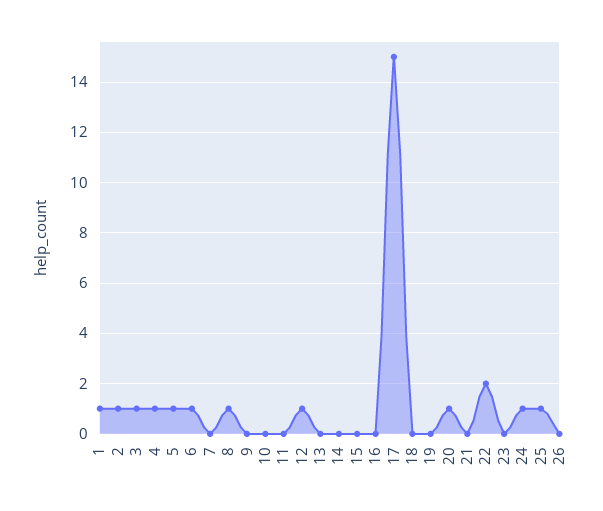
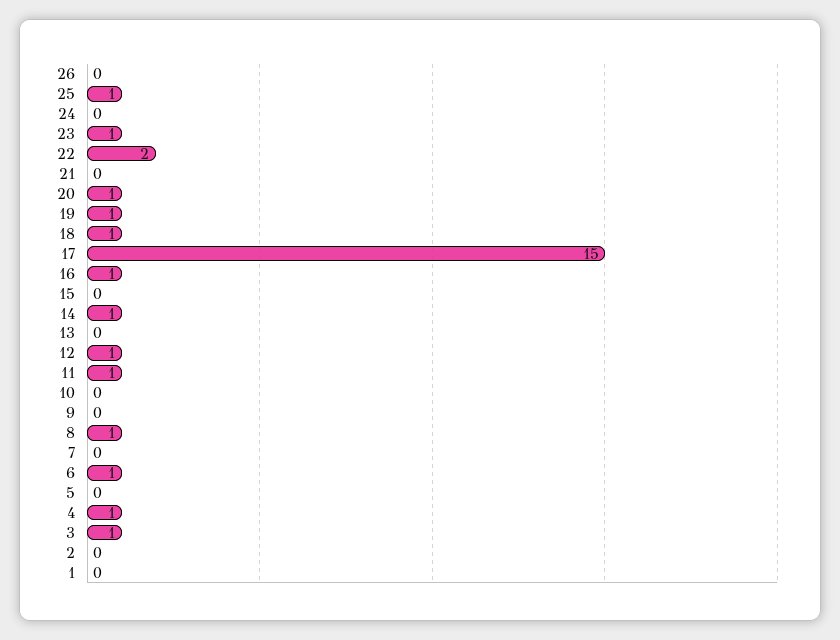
1: 1 -> 0
2: 1 -> 0
5: 1 -> 0
11: 0 -> 1
14: 0 -> 1
16: 0 -> 1
18: 0 -> 1
19: 0 -> 1
23: 0 -> 1
24: 1 -> 0

